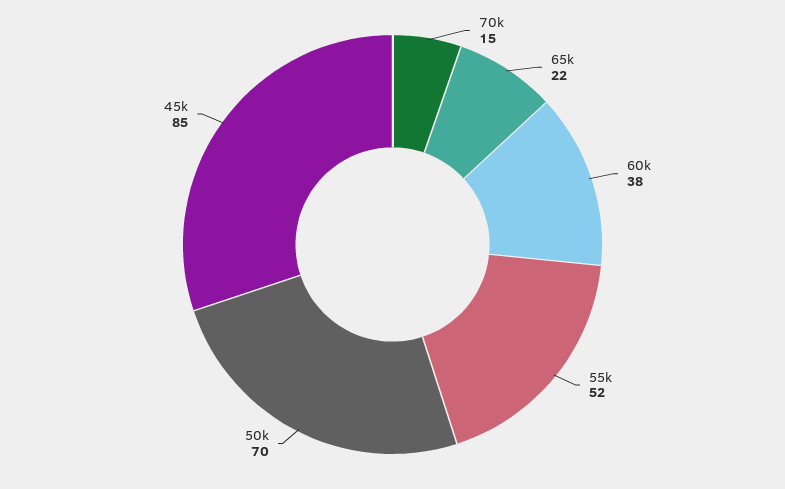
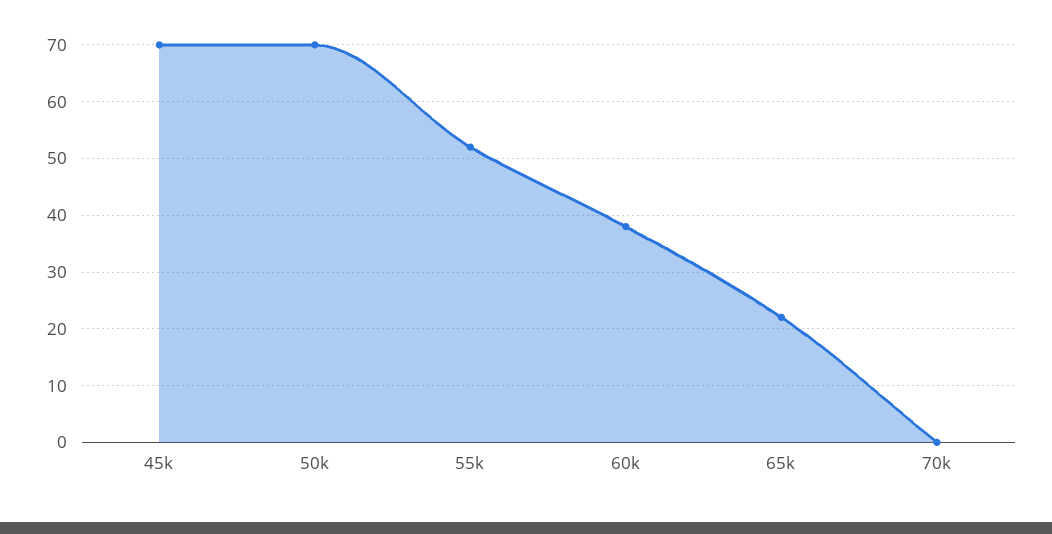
70k: 15 -> 0
45k: 85 -> 70

